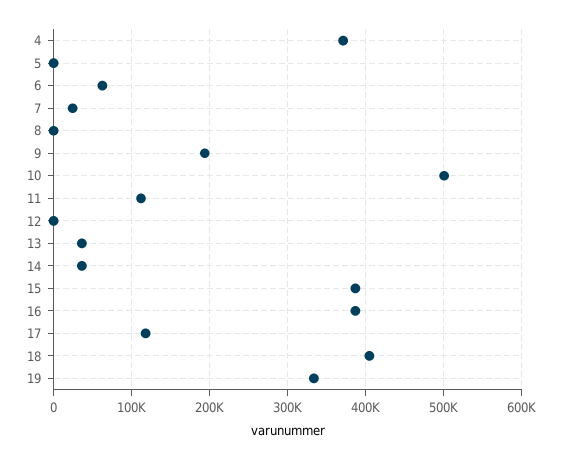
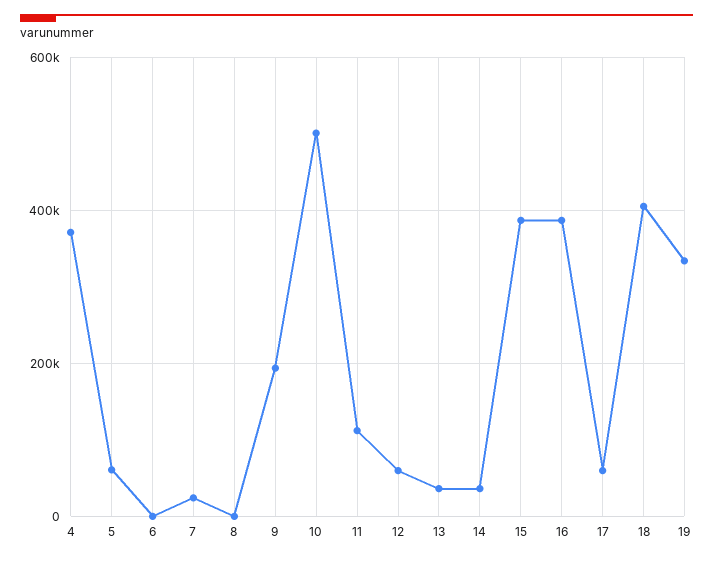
5: 0 -> 60000
6: 60000 -> 0
12: 0 -> 60000
17: 120000 -> 60000

